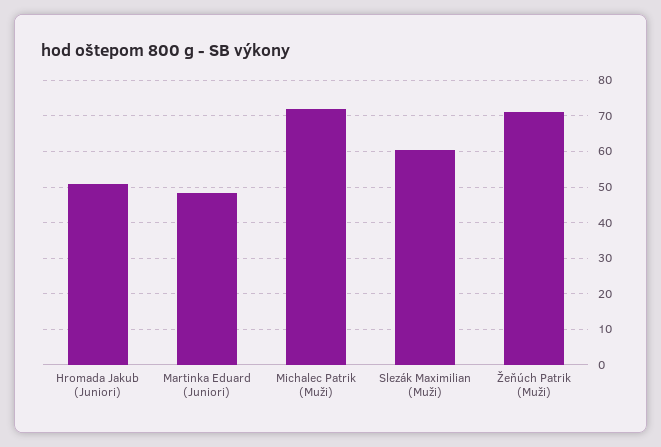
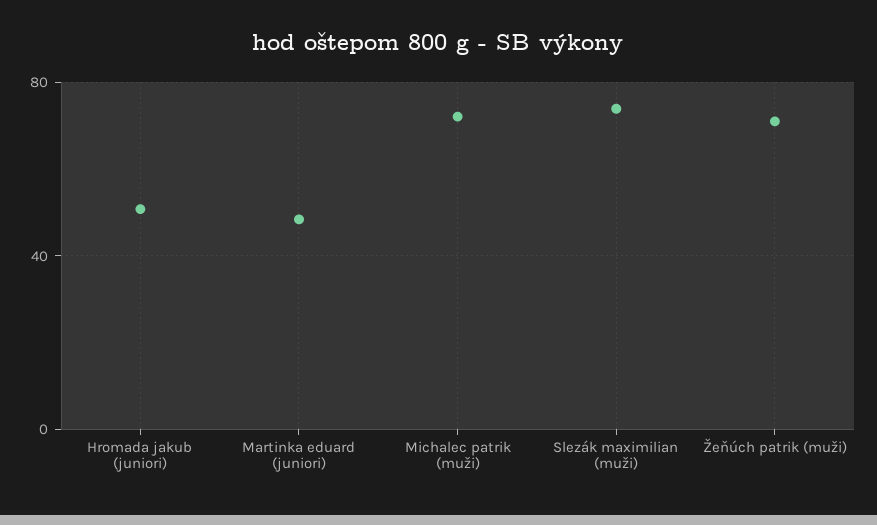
Slezák Maximilian (Muži): 60 -> 75

